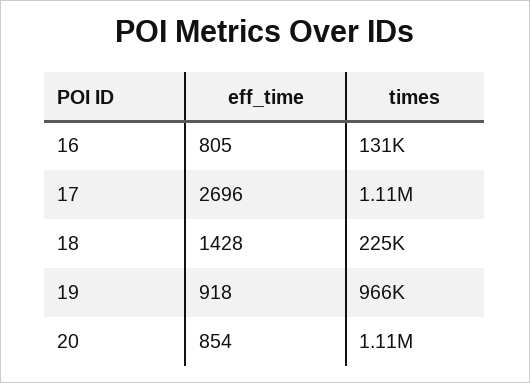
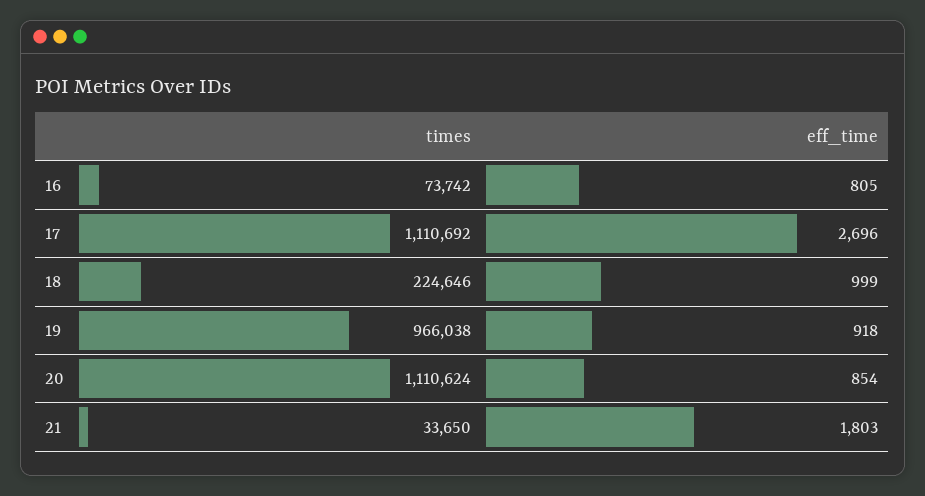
times, 16: 131000 -> 73742
eff_time, 18: 1428 -> 999
times, 21: none -> 33650
eff_time, 21: none -> 1803

